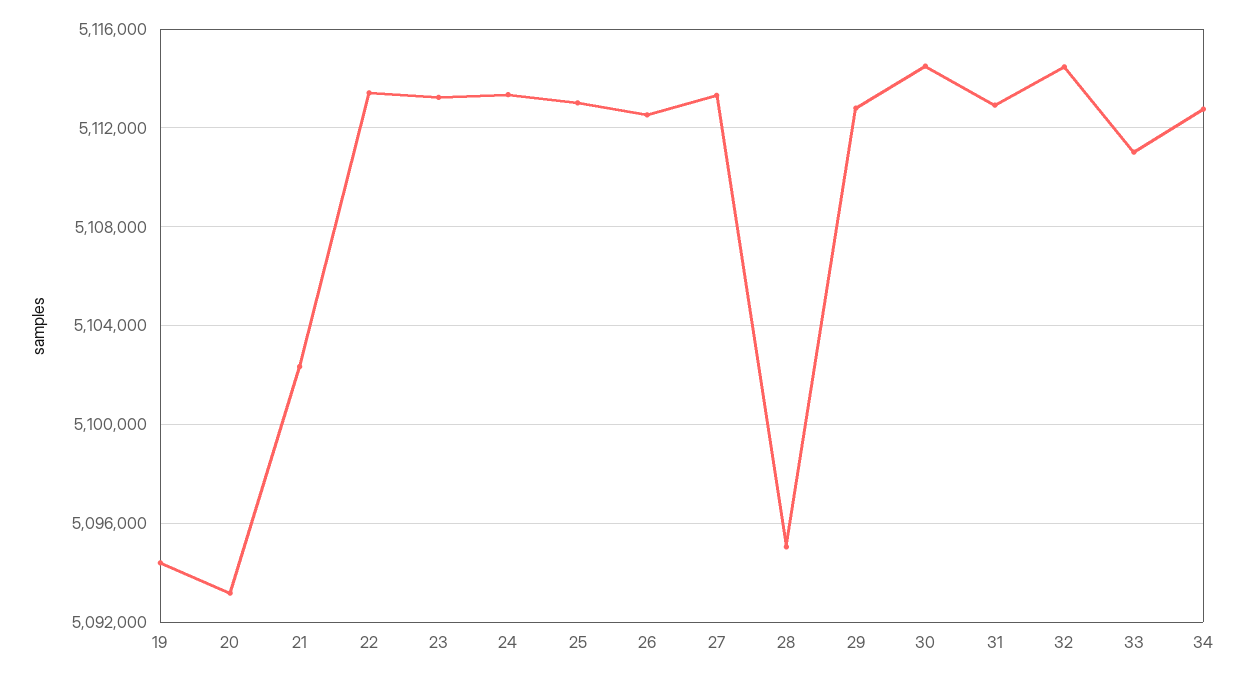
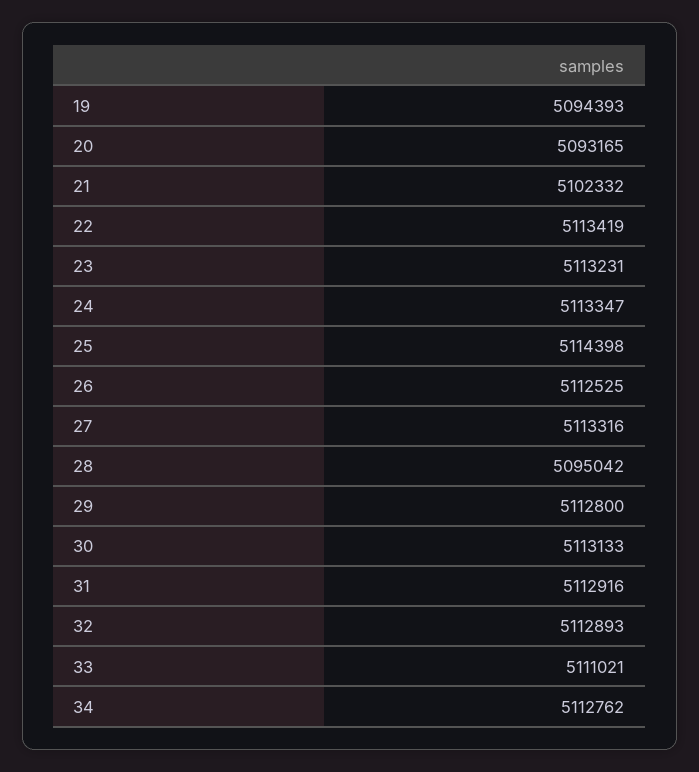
25: 5113000 -> 5114398
30: 5114500 -> 5113133
32: 5114500 -> 5112893

